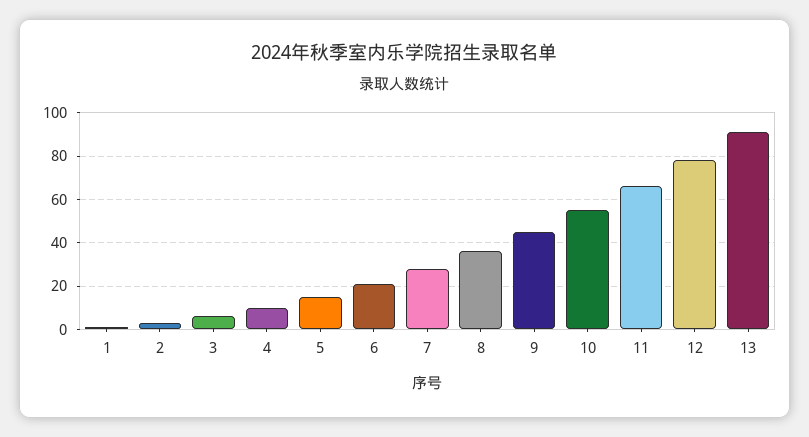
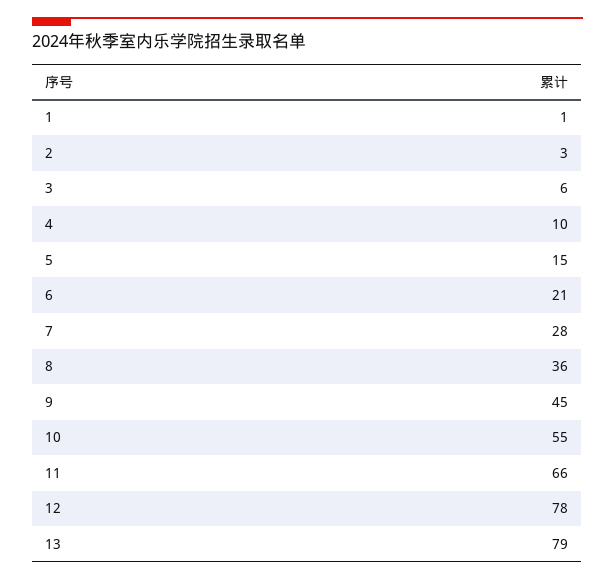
13: 90 -> 79

